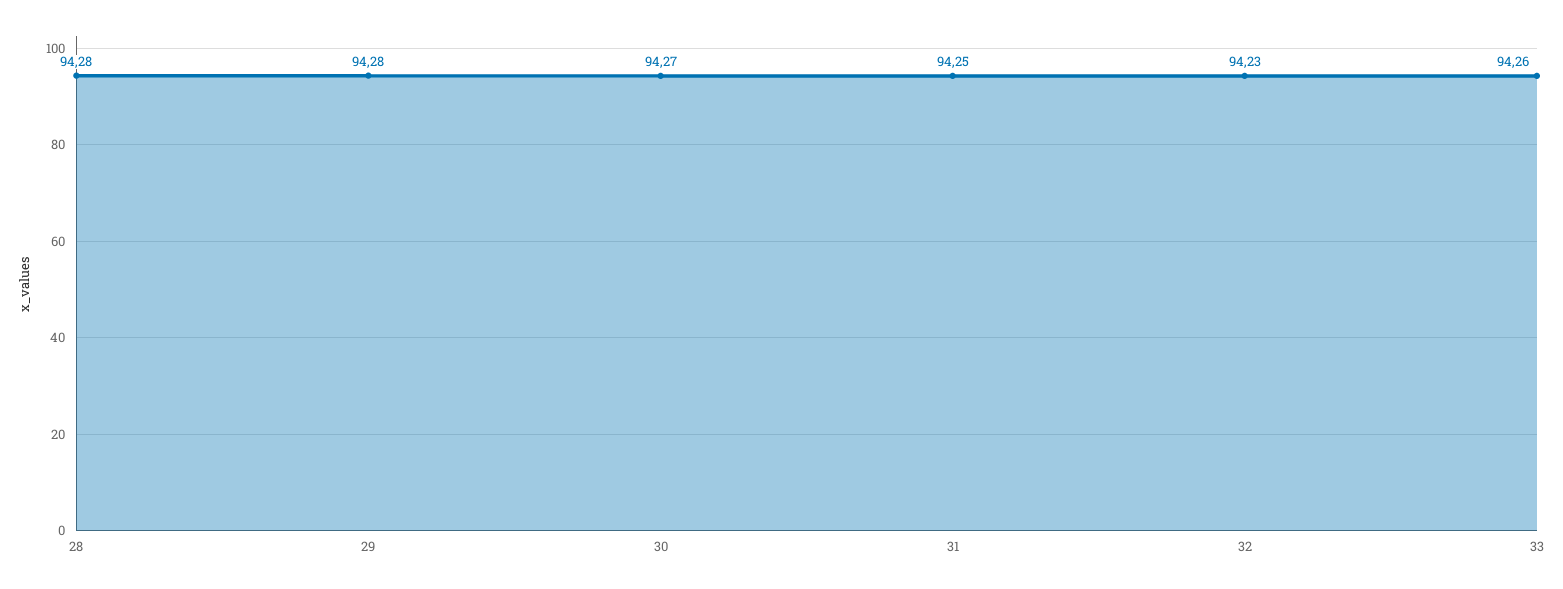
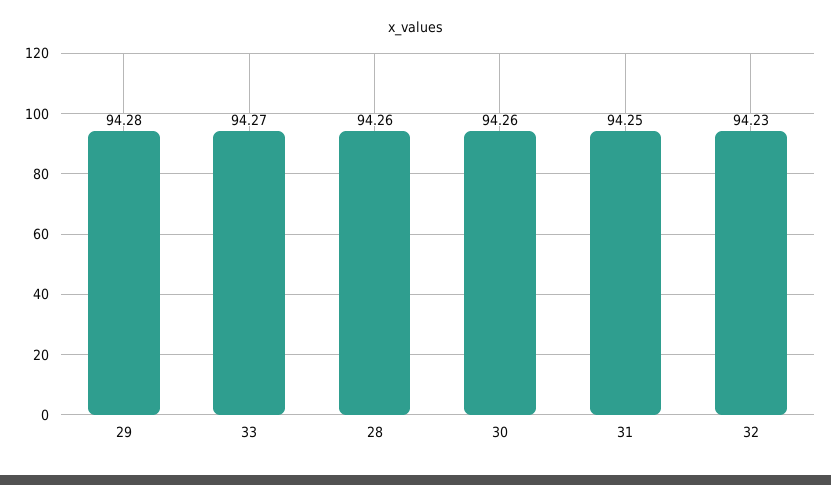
28: 94.28 -> 94.26
30: 94.27 -> 94.26
33: 94.26 -> 94.27

